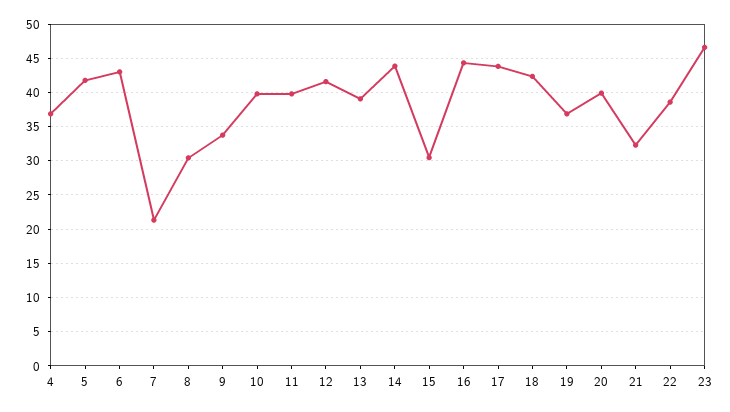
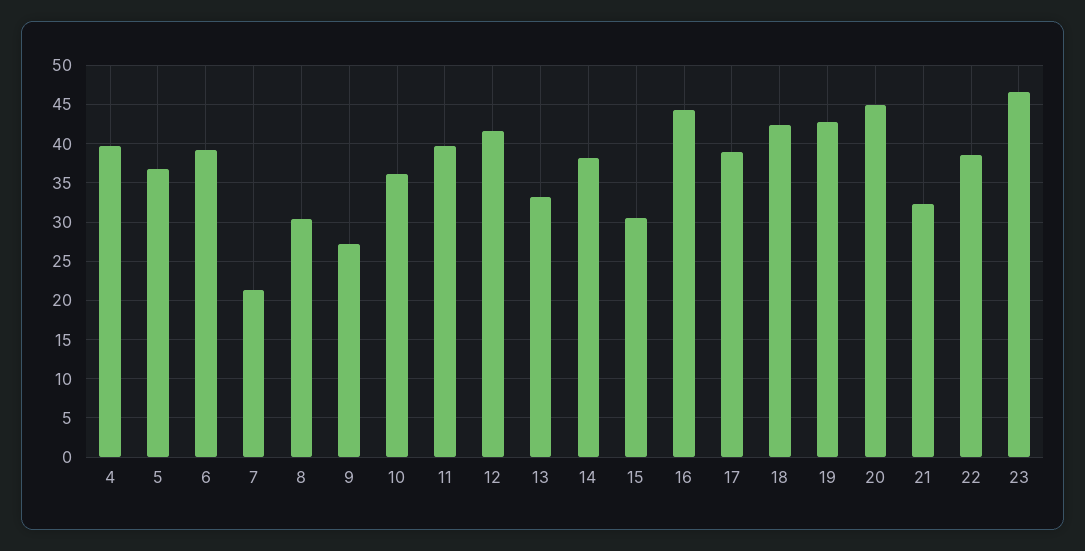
4: 37 -> 40
5: 42 -> 37
6: 43 -> 39
9: 34 -> 27
10: 40 -> 36
13: 39 -> 33
14: 44 -> 38
17: 44 -> 39
19: 37 -> 43
20: 40 -> 45

